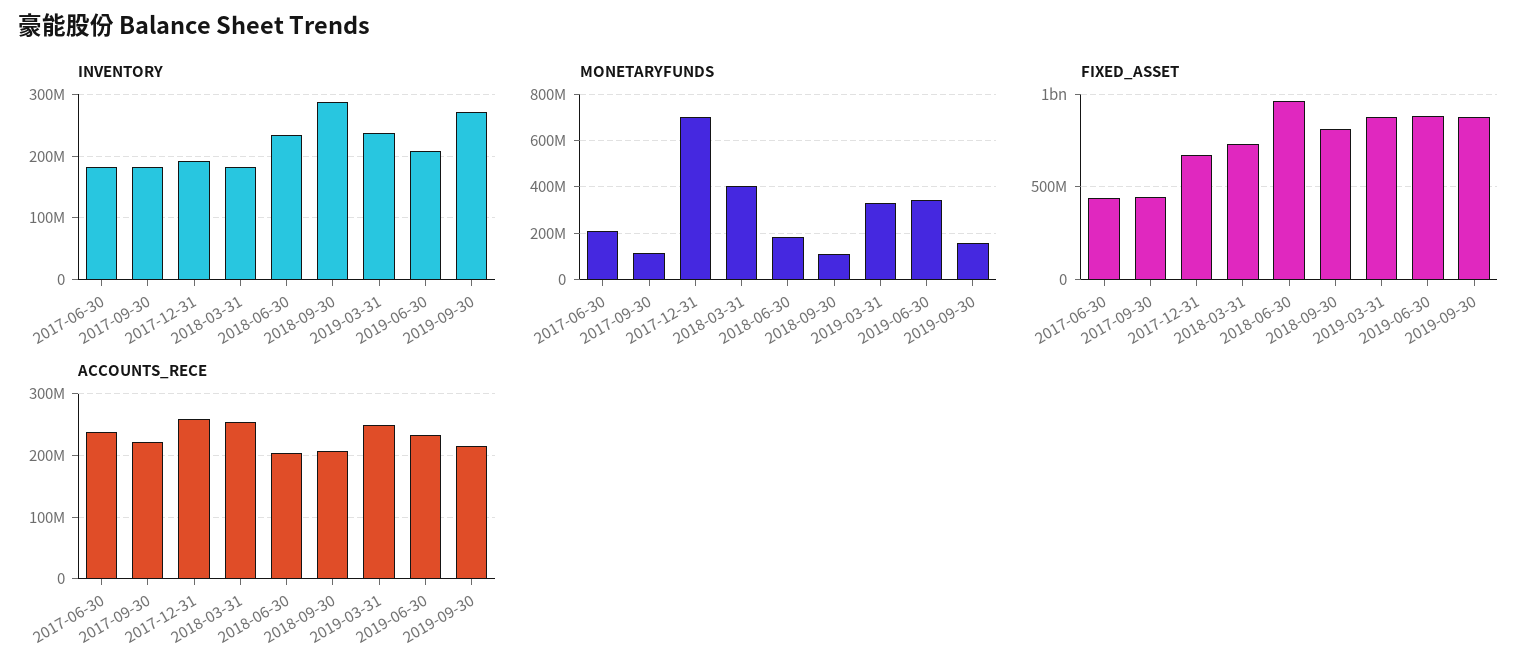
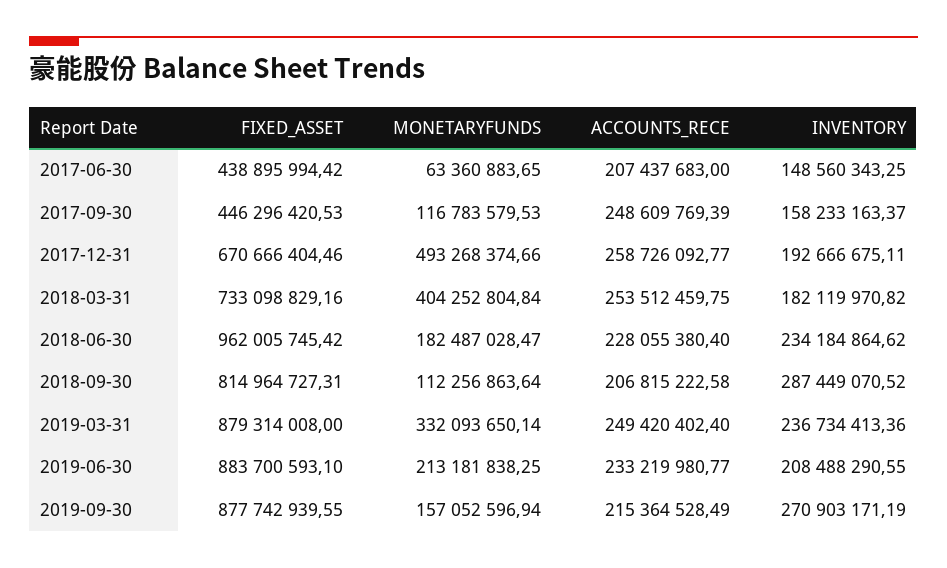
INVENTORY, 2017-06-30: 180000000 -> 148560343.25
INVENTORY, 2017-09-30: 180000000 -> 158233163.37
MONETARYFUNDS, 2017-06-30: 200000000 -> 63360883.65
MONETARYFUNDS, 2017-12-31: 700000000 -> 493268374.66
MONETARYFUNDS, 2019-06-30: 350000000 -> 213181838.25
ACCOUNTS_RECE, 2017-06-30: 240000000 -> 207437683
ACCOUNTS_RECE, 2017-09-30: 220000000 -> 248609769.39
ACCOUNTS_RECE, 2018-06-30: 200000000 -> 228055380.4

